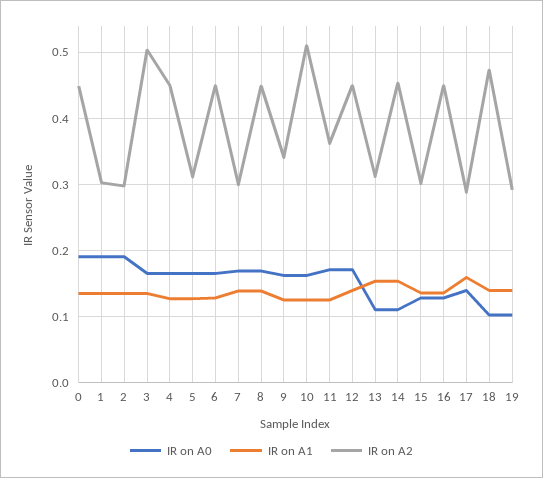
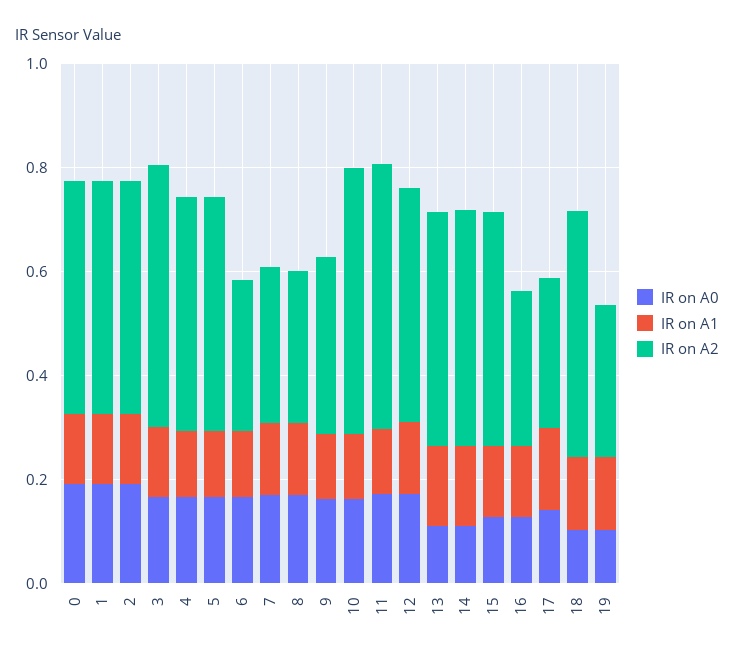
IR on A2, 1: 0.3 -> 0.45
IR on A2, 2: 0.3 -> 0.45
IR on A2, 5: 0.31 -> 0.45
IR on A2, 6: 0.45 -> 0.3
IR on A2, 8: 0.45 -> 0.3
IR on A2, 11: 0.36 -> 0.5
IR on A2, 13: 0.31 -> 0.45
IR on A2, 15: 0.3 -> 0.45
IR on A2, 16: 0.45 -> 0.3

